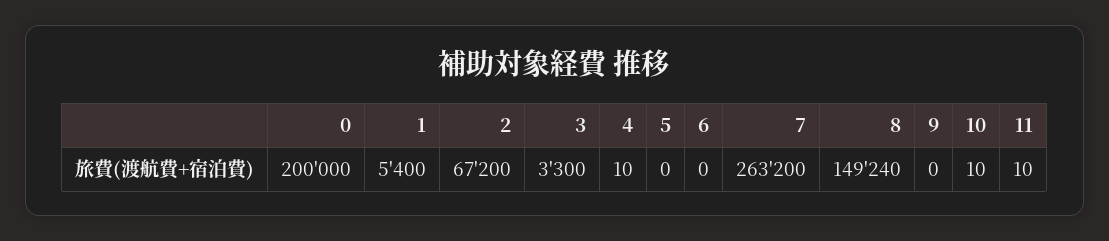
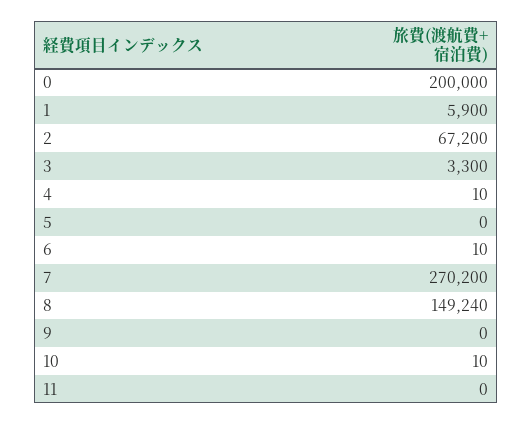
1: 5400 -> 5900
6: 0 -> 10
7: 263200 -> 270200
11: 10 -> 0

